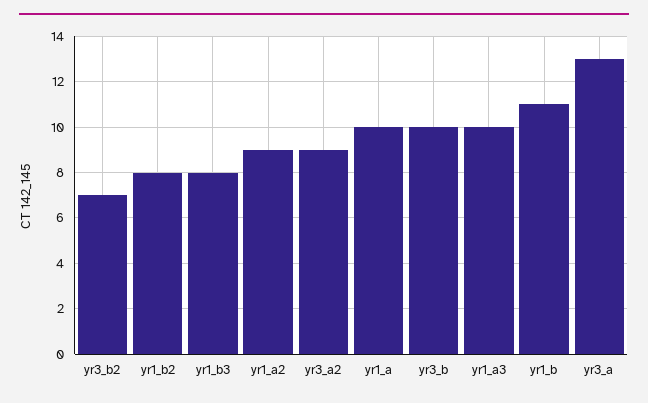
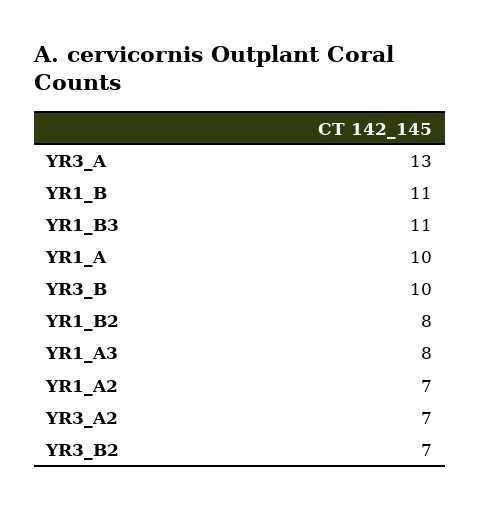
yr1_b3: 8 -> 11
yr1_a2: 9 -> 7
yr3_a2: 9 -> 7
yr1_a3: 10 -> 8

